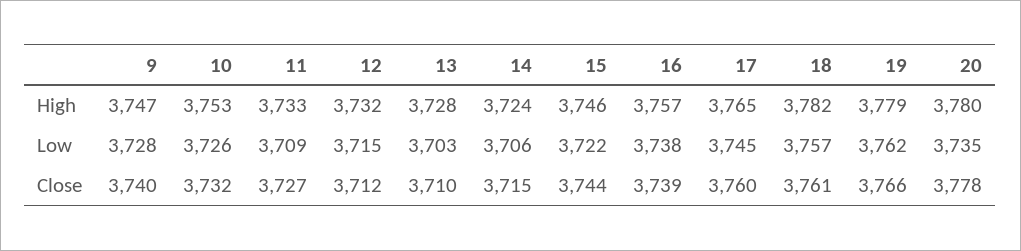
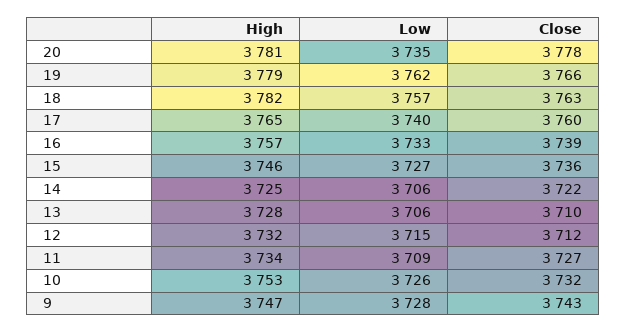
11, High: 3733 -> 3734
14, High: 3724 -> 3725
20, High: 3780 -> 3781
13, Low: 3703 -> 3706
15, Low: 3722 -> 3727
16, Low: 3738 -> 3733
17, Low: 3745 -> 3740
9, Close: 3740 -> 3743
14, Close: 3715 -> 3722
15, Close: 3744 -> 3736
18, Close: 3761 -> 3763

